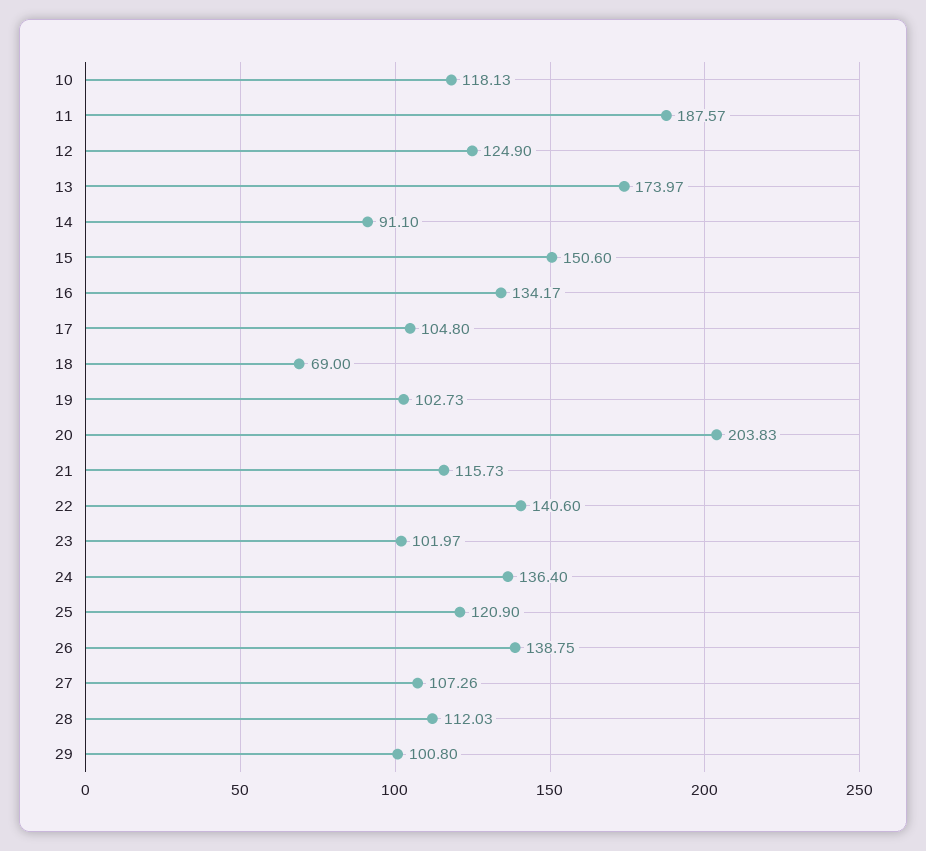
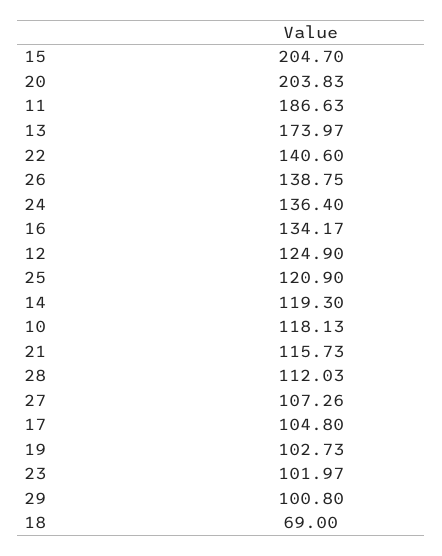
11: 187.57 -> 186.63
14: 91.1 -> 119.3
15: 150.6 -> 204.7

